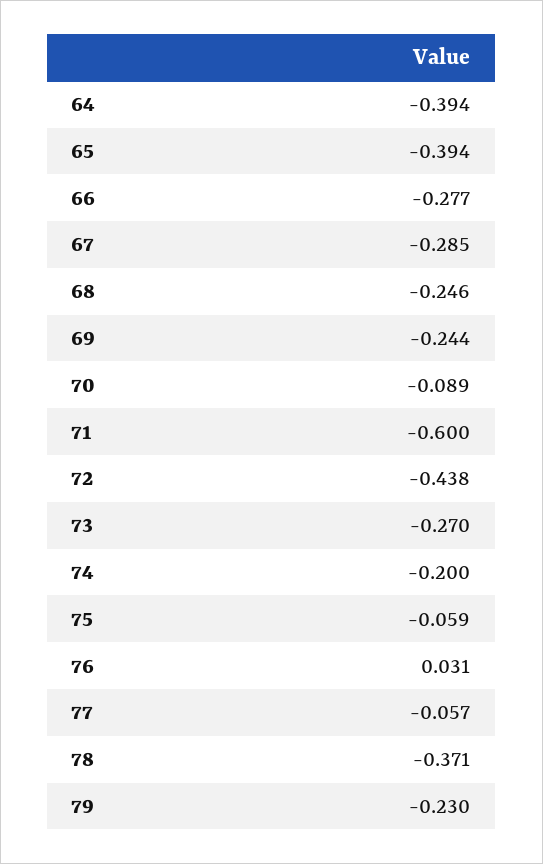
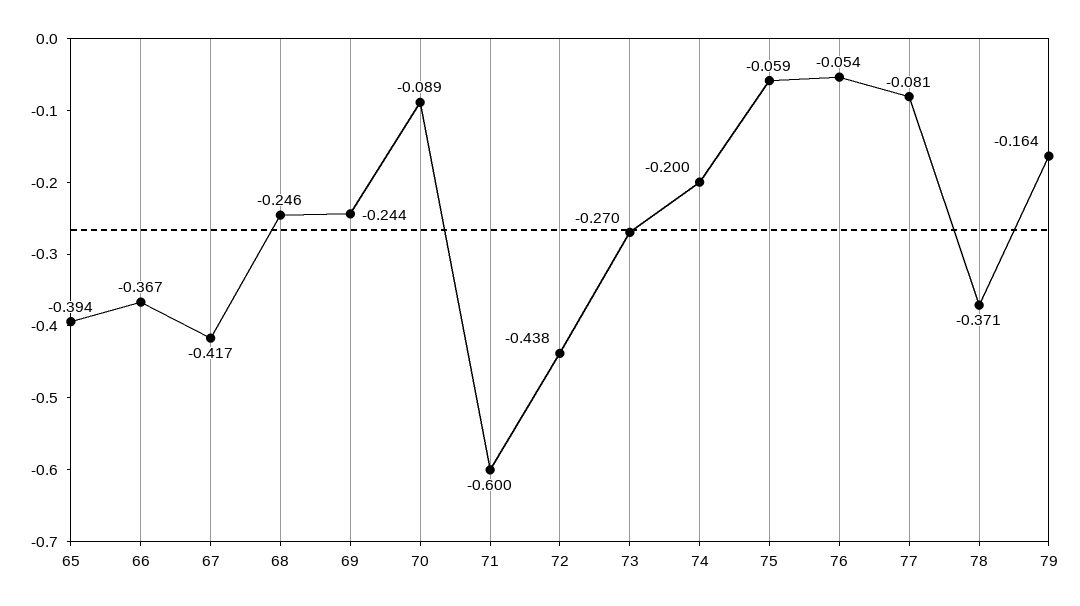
64: -0.394 -> none
66: -0.277 -> -0.367
67: -0.285 -> -0.417
76: 0.031 -> -0.054
77: -0.057 -> -0.081
79: -0.23 -> -0.164

